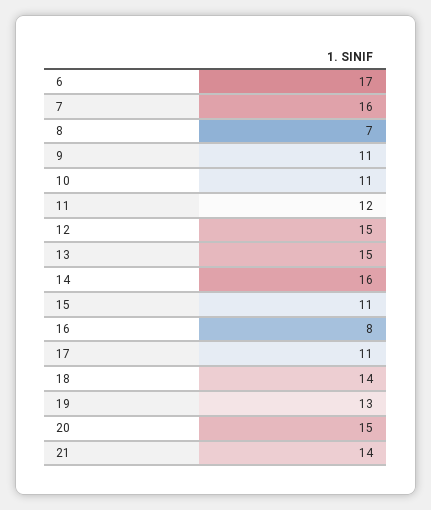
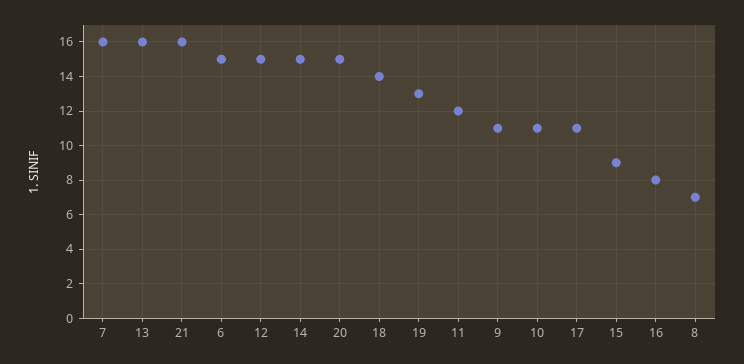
6: 17 -> 15
13: 15 -> 16
14: 16 -> 15
15: 11 -> 9
21: 14 -> 16

